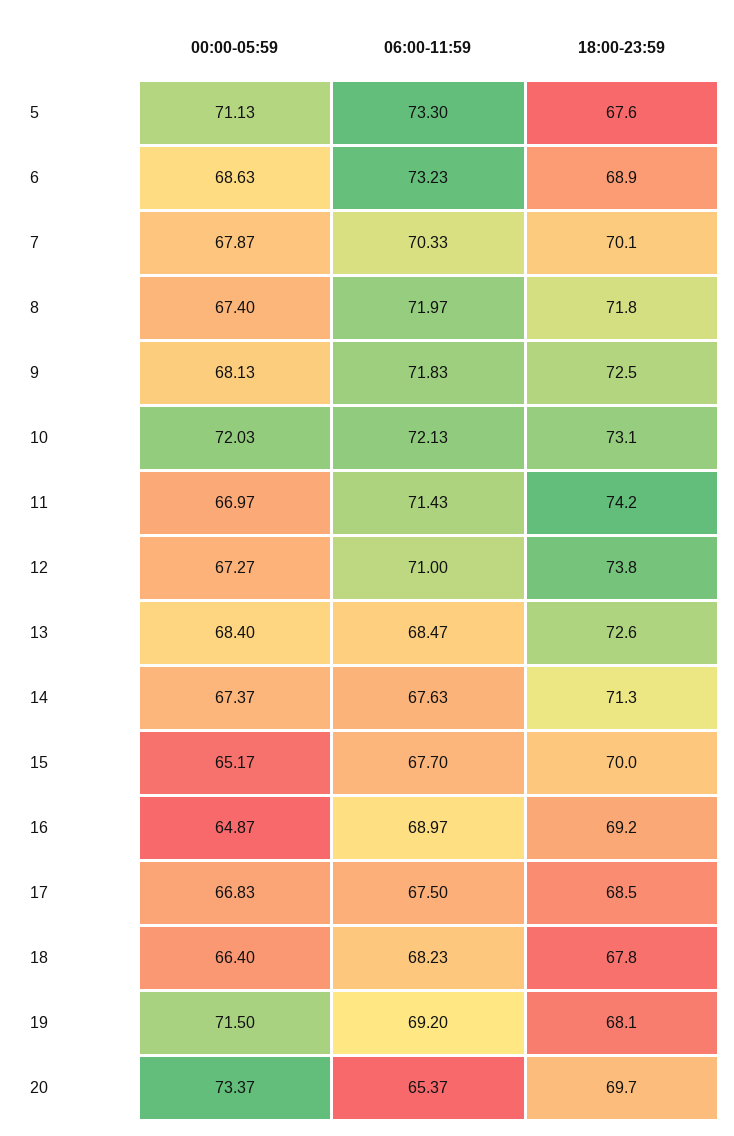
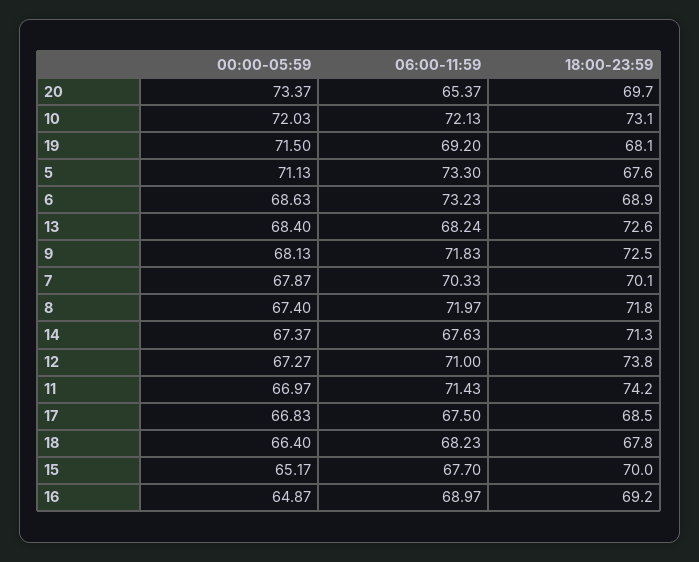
06:00-11:59, 13: 68.47 -> 68.24

